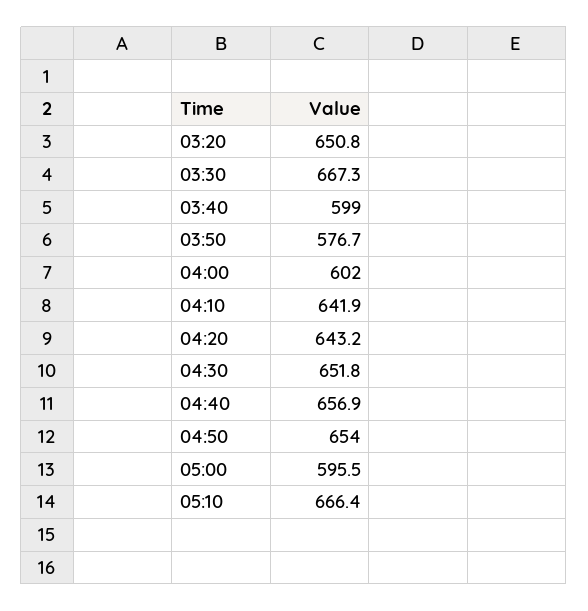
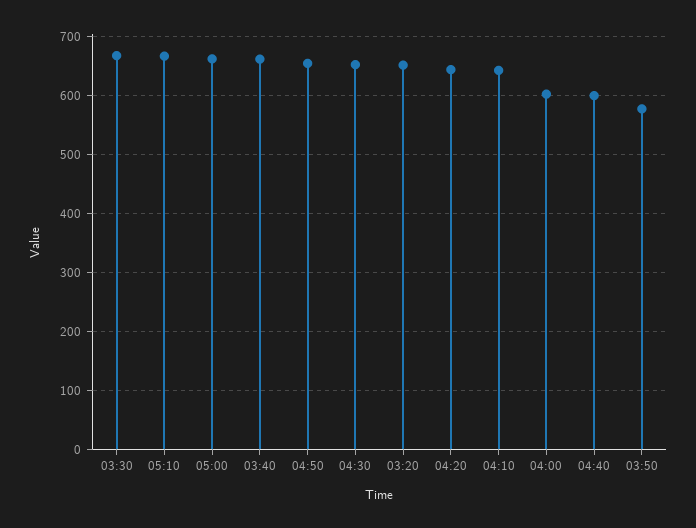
03:40: 599 -> 660
04:40: 656.9 -> 600
05:00: 595.5 -> 660

